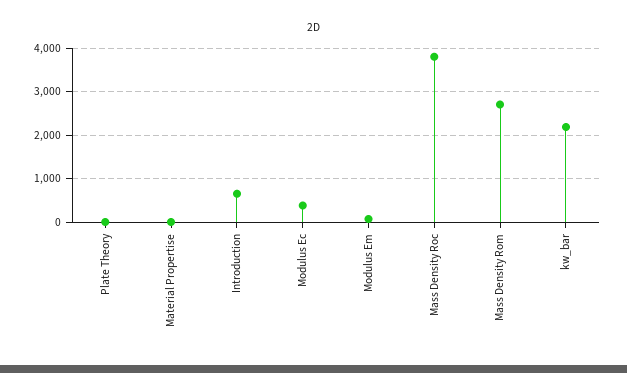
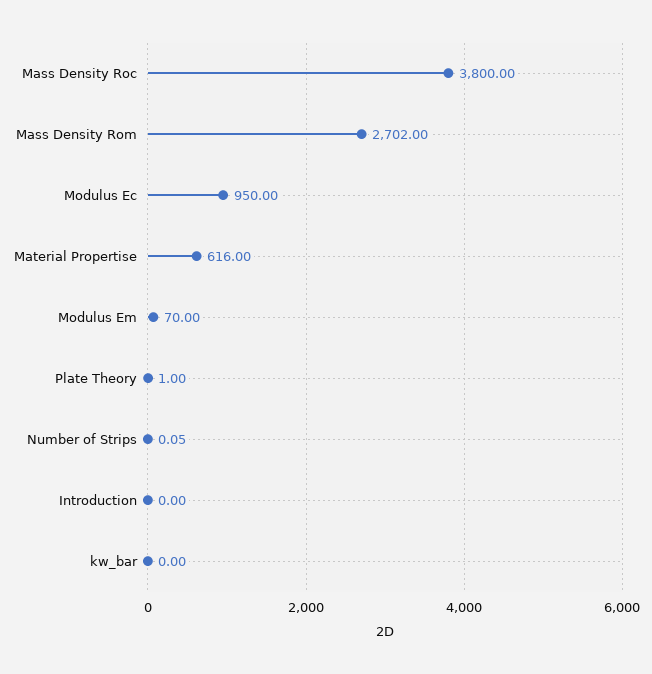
Material Propertise: 0 -> 616
Introduction: 600 -> 0
Modulus Ec: 400 -> 950
kw_bar: 2200 -> 0
Number of Strips: none -> 0.05

